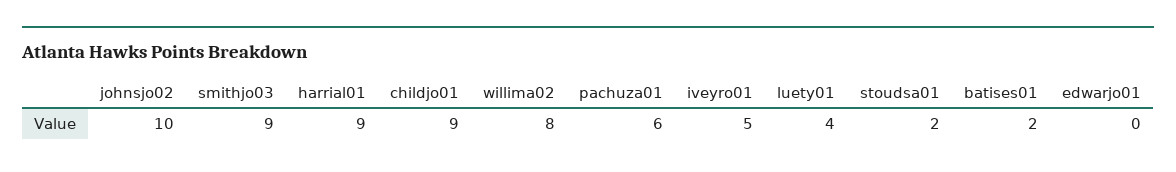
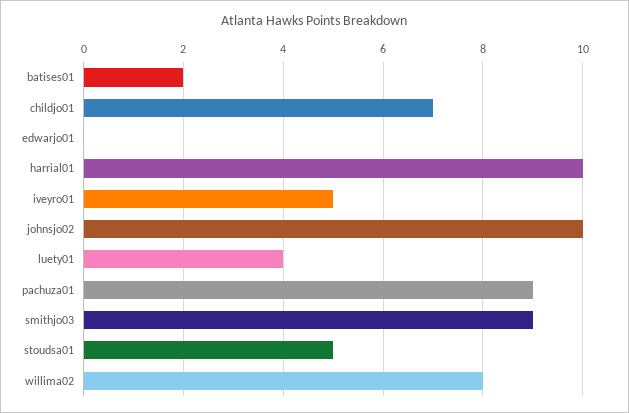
harrial01: 9 -> 10
childjo01: 9 -> 7
pachuza01: 6 -> 9
stoudsa01: 2 -> 5

